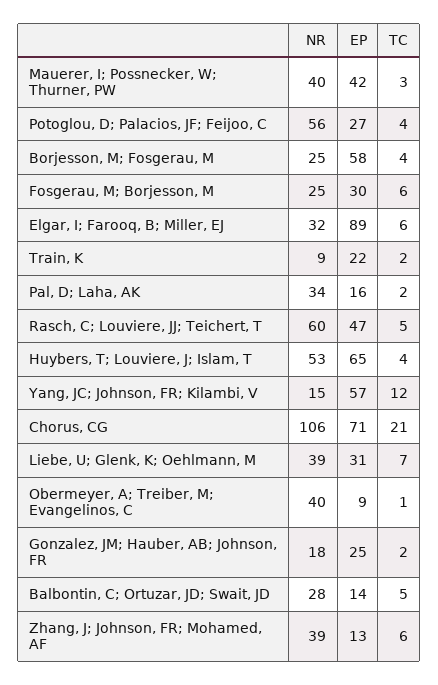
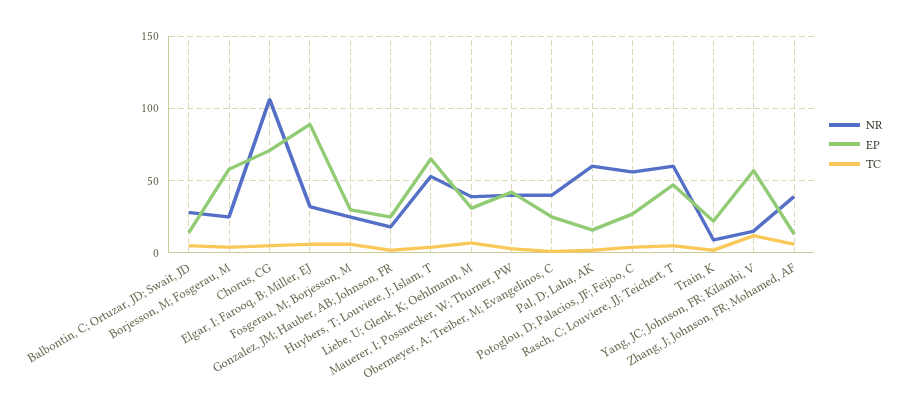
NR, Pal, D; Laha, AK: 34 -> 60
TC, Chorus, CG: 21 -> 5
EP, Obermeyer, A; Treiber, M; Evangelinos, C: 9 -> 25

